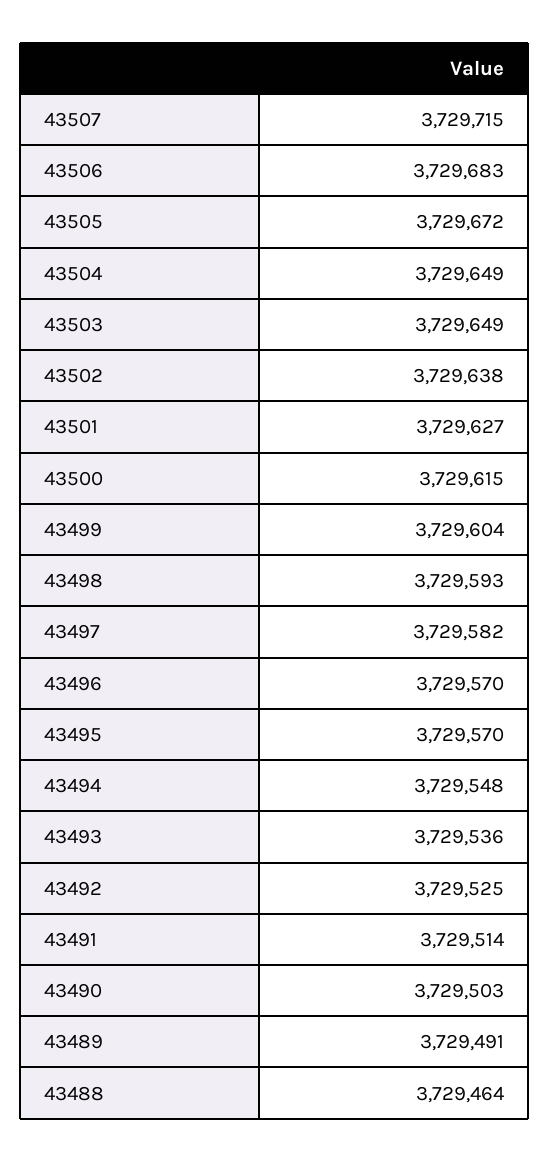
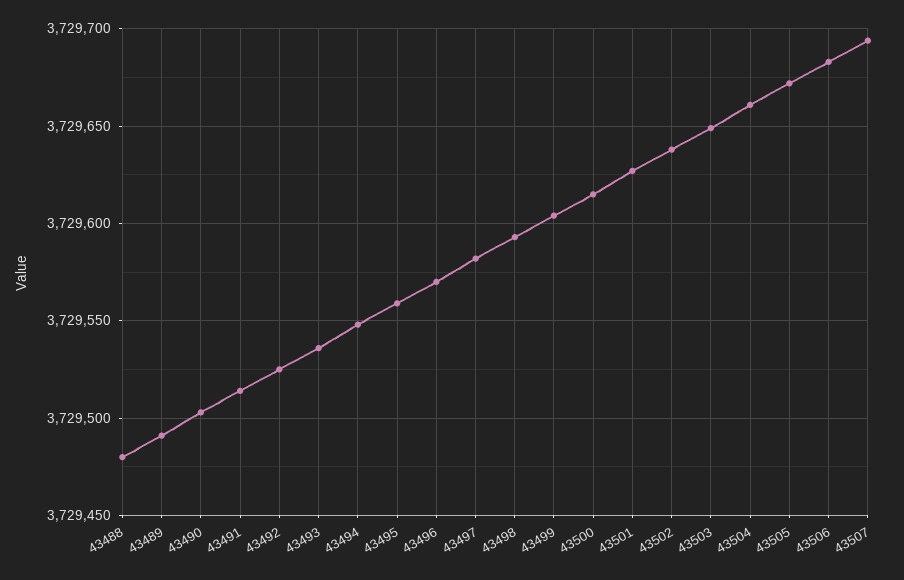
43507: 3729715 -> 3729695
43504: 3729649 -> 3729660
43495: 3729570 -> 3729560
43488: 3729464 -> 3729480

